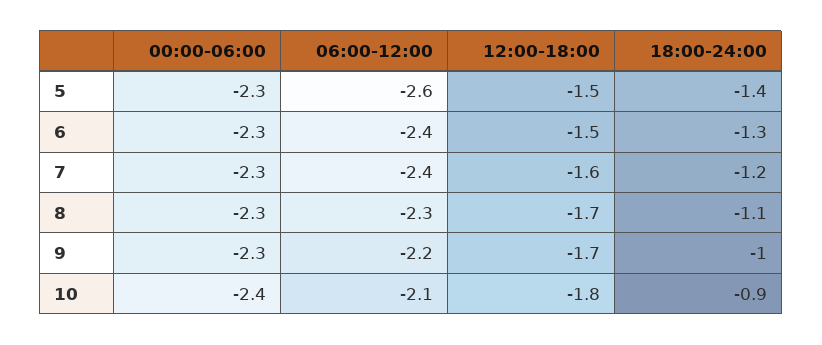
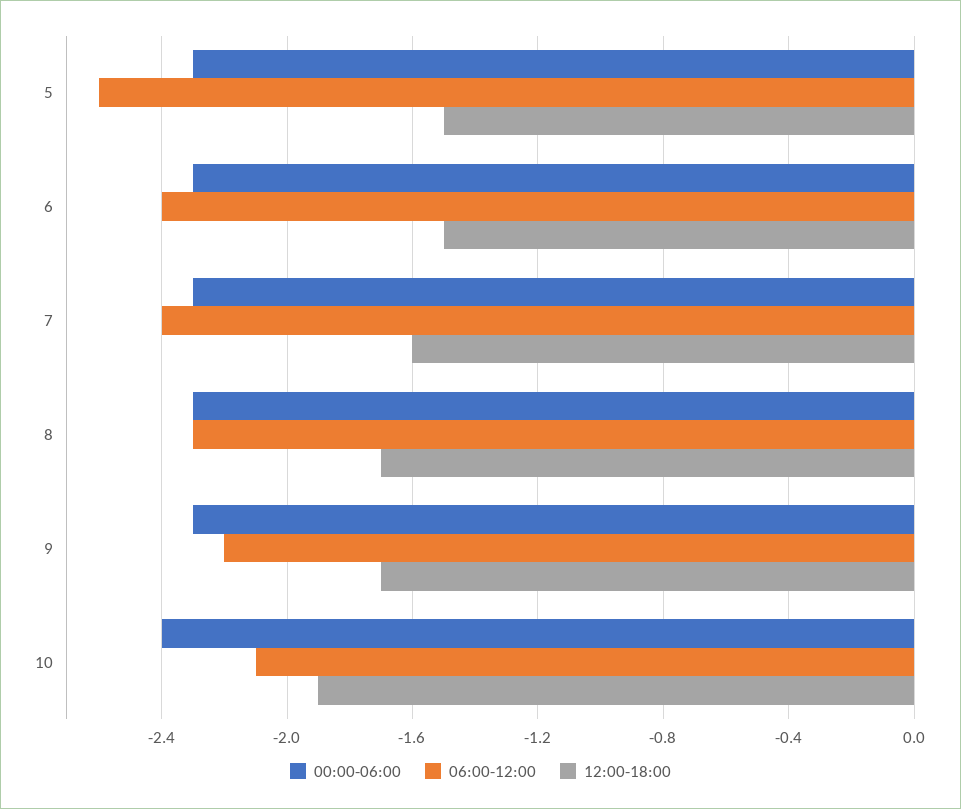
18:00-24:00, 5: -1.4 -> none
18:00-24:00, 6: -1.3 -> none
18:00-24:00, 7: -1.2 -> none
18:00-24:00, 8: -1.1 -> none
18:00-24:00, 9: -1 -> none
12:00-18:00, 10: -1.8 -> -1.9
18:00-24:00, 10: -0.9 -> none

